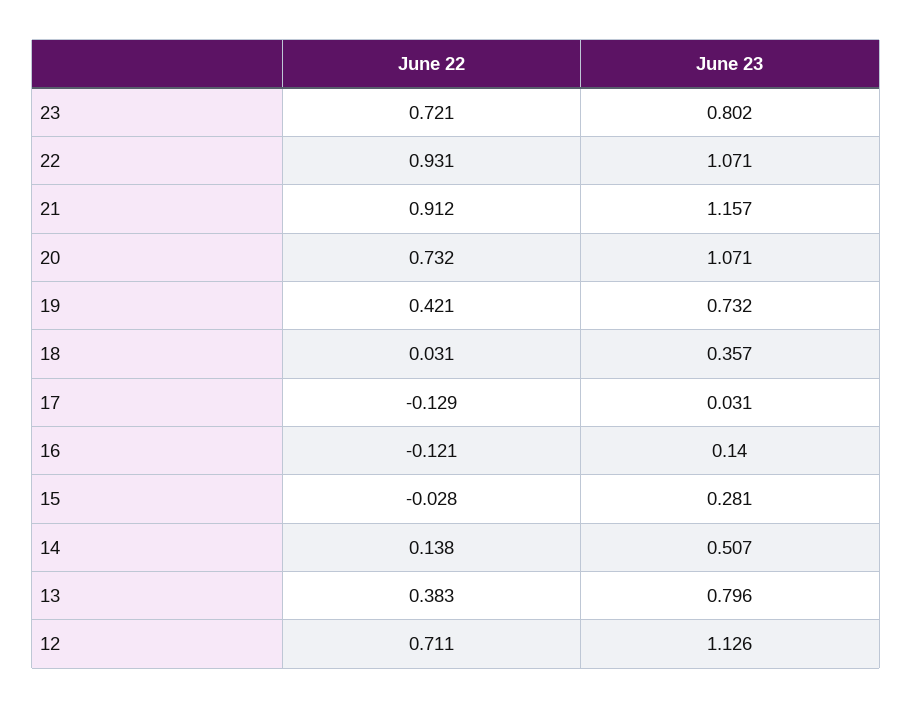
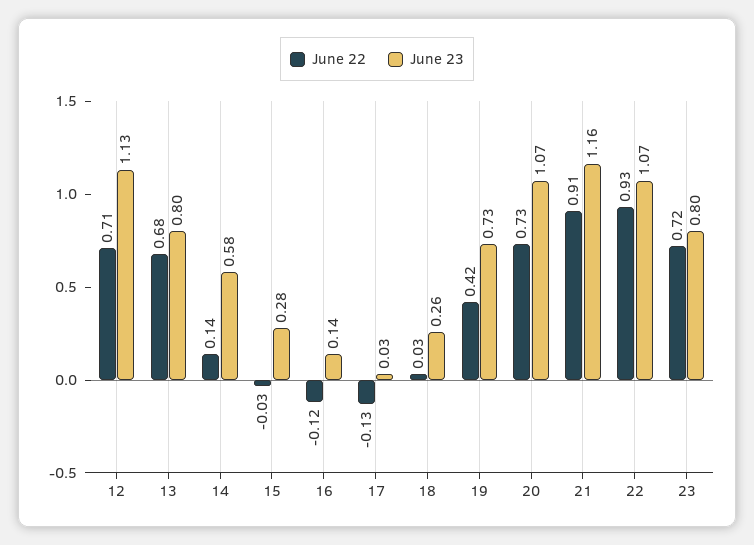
June 23, 18: 0.357 -> 0.26
June 23, 14: 0.507 -> 0.58
June 22, 13: 0.383 -> 0.68

